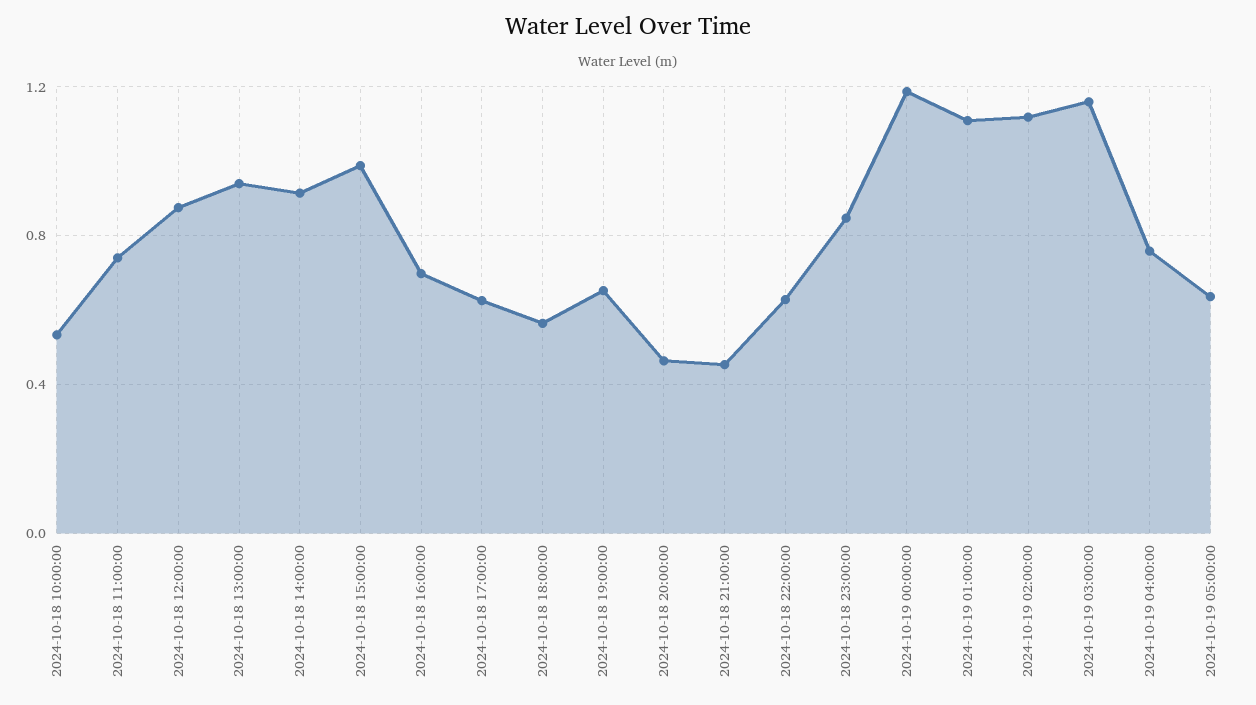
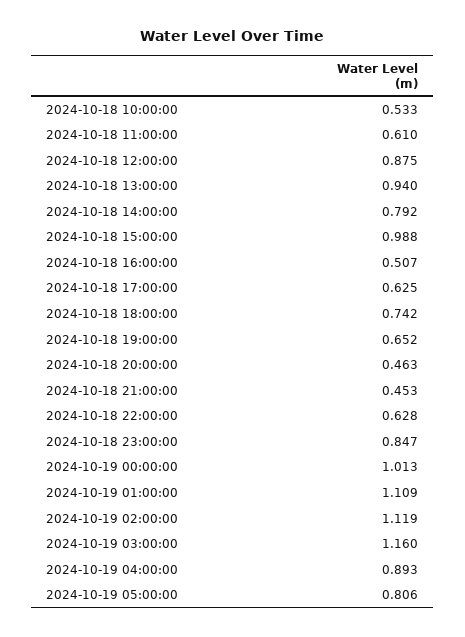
2024-10-18 11:00:00: 0.75 -> 0.61
2024-10-18 14:00:00: 0.9 -> 0.792
2024-10-18 16:00:00: 0.7 -> 0.507
2024-10-18 18:00:00: 0.55 -> 0.742
2024-10-19 00:00:00: 1.2 -> 1.013
2024-10-19 04:00:00: 0.75 -> 0.893
2024-10-19 05:00:00: 0.65 -> 0.806

